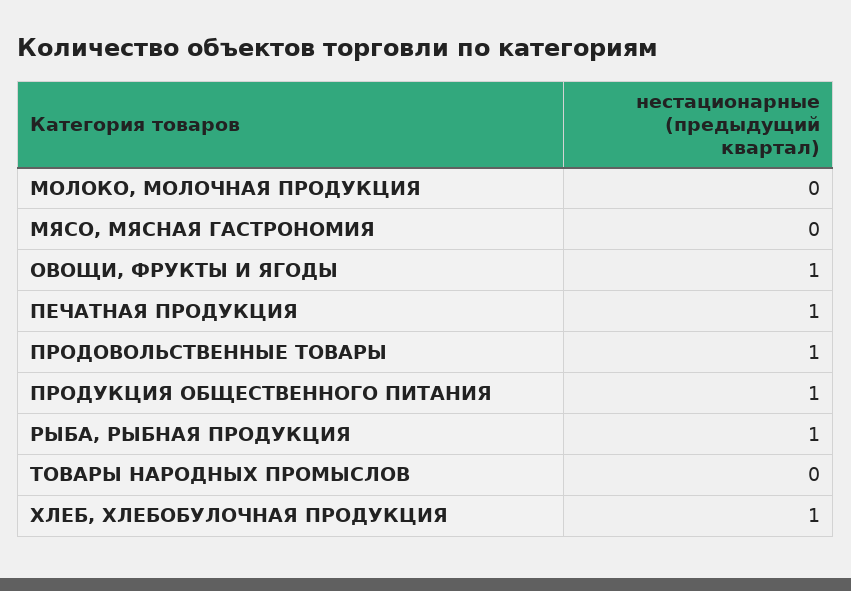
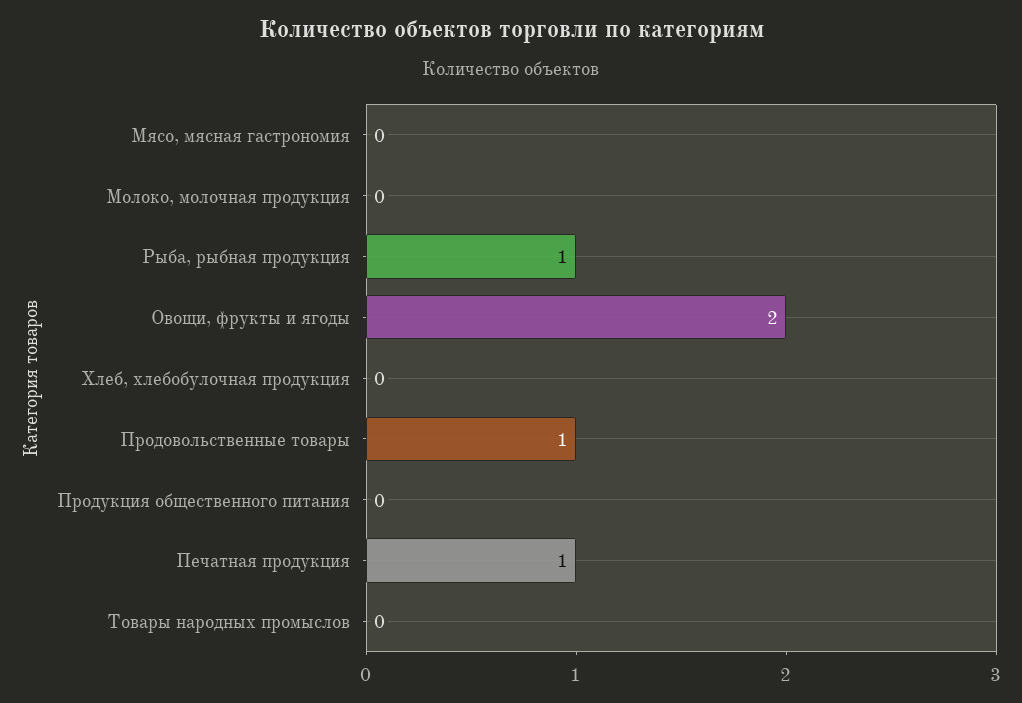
ОВОЩИ, ФРУКТЫ И ЯГОДЫ: 1 -> 2
ПРОДУКЦИЯ ОБЩЕСТВЕННОГО ПИТАНИЯ: 1 -> 0
ХЛЕБ, ХЛЕБОБУЛОЧНАЯ ПРОДУКЦИЯ: 1 -> 0

